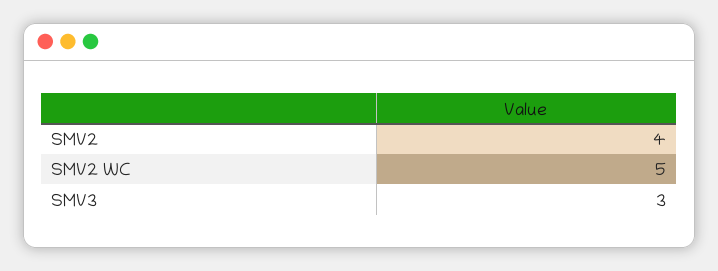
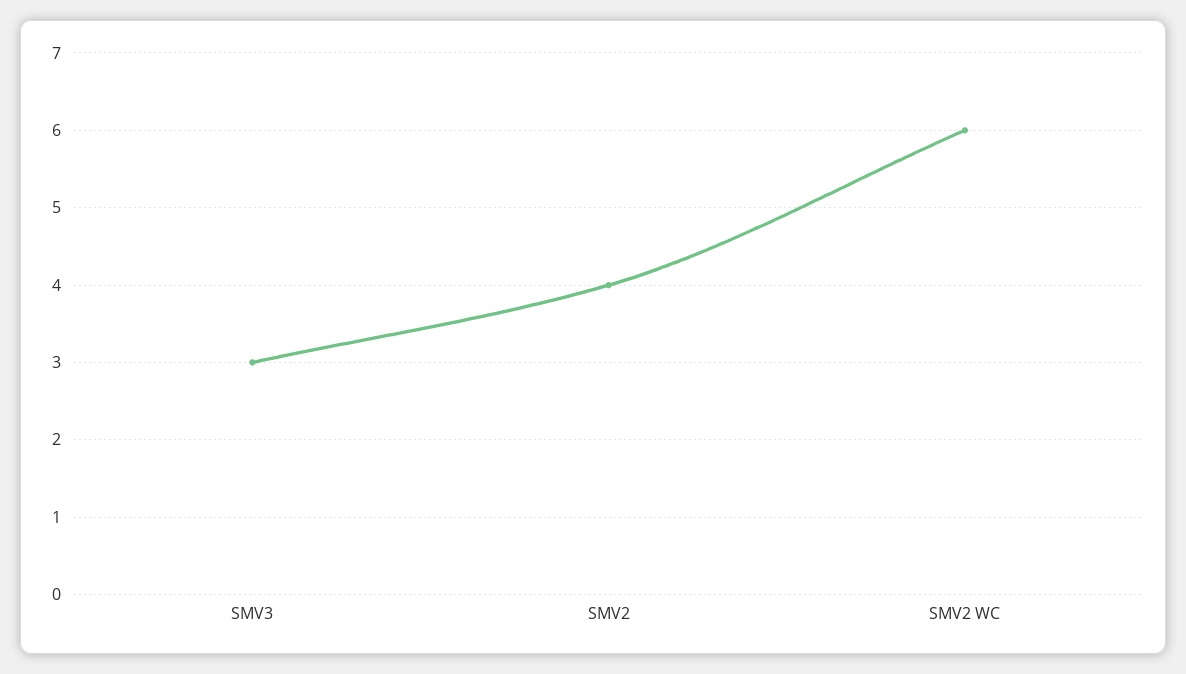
SMV2 WC: 5 -> 6

